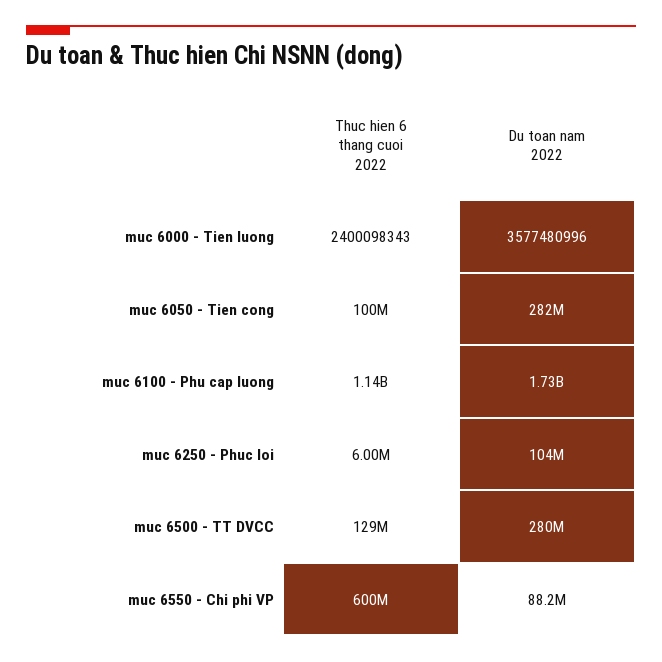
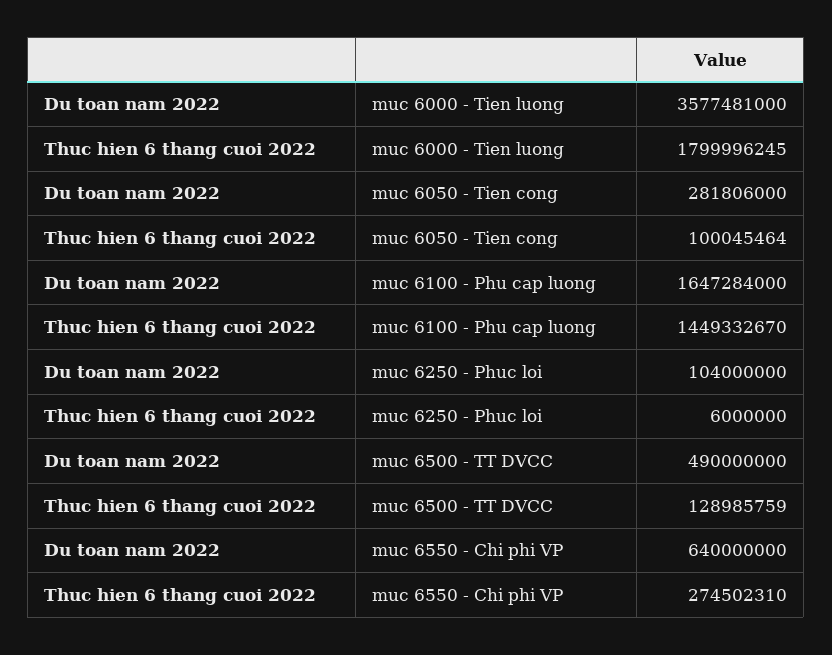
Thuc hien 6 thang cuoi 2022, muc 6000 - Tien luong: 2400098343 -> 1799996245
Du toan nam 2022, muc 6000 - Tien luong: 3577480996 -> 3577481000
Thuc hien 6 thang cuoi 2022, muc 6100 - Phu cap luong: 1140000000 -> 1449332670
Du toan nam 2022, muc 6100 - Phu cap luong: 1730000000 -> 1647284000
Du toan nam 2022, muc 6500 - TT DVCC: 280000000 -> 490000000
Thuc hien 6 thang cuoi 2022, muc 6550 - Chi phi VP: 600000000 -> 274502310
Du toan nam 2022, muc 6550 - Chi phi VP: 88200000 -> 640000000

